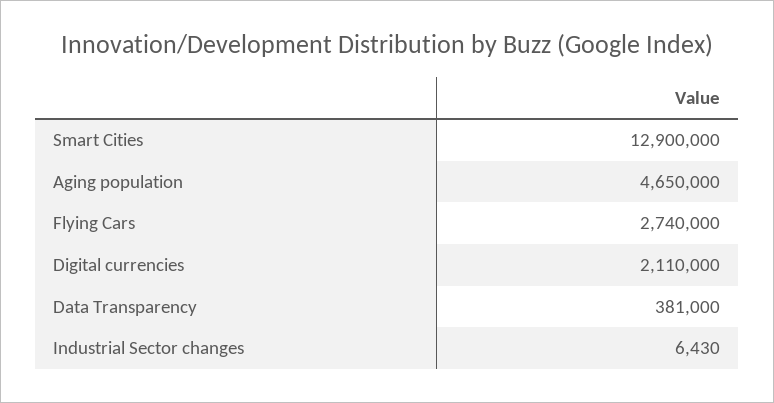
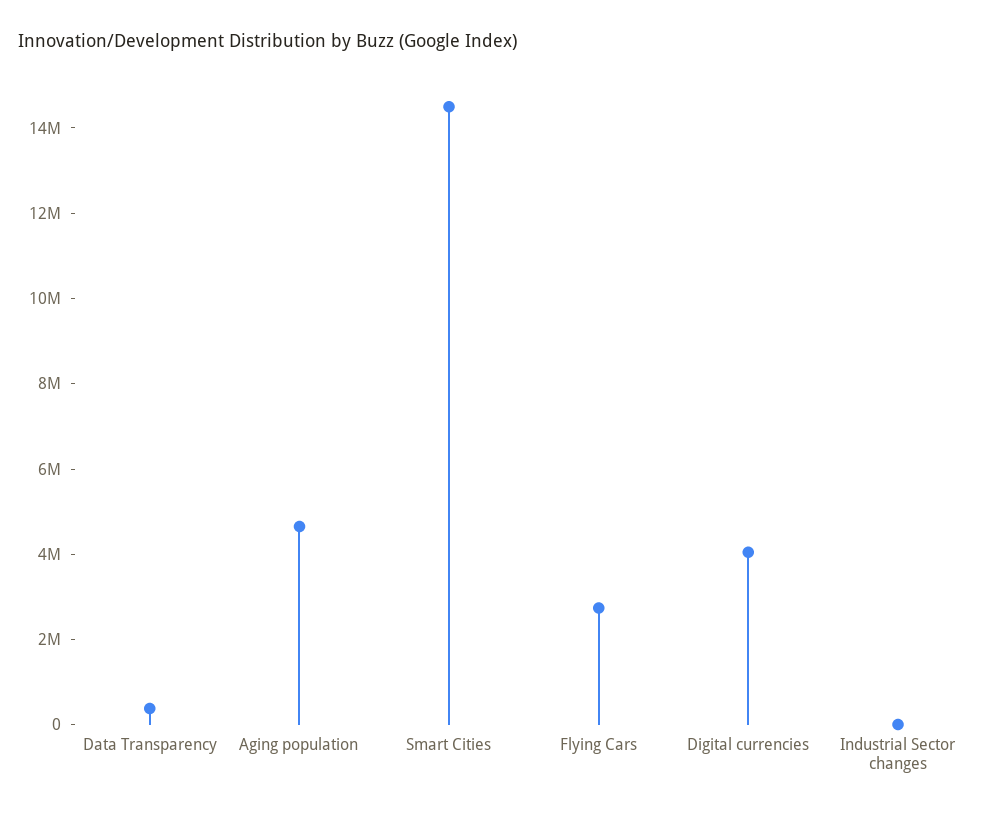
Smart Cities: 12900000 -> 14500000
Digital currencies: 2110000 -> 4000000

